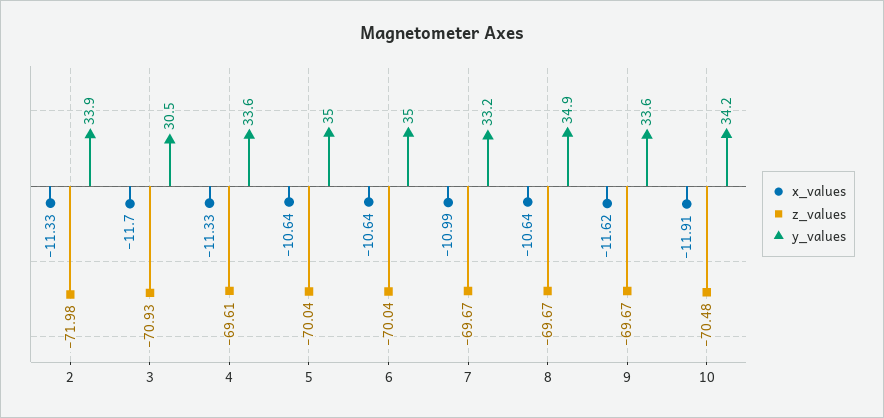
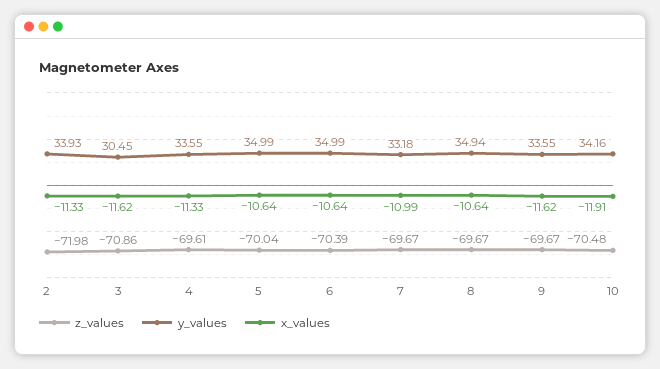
x_values, 3: -11.7 -> -11.62
z_values, 3: -70.93 -> -70.86
z_values, 6: -70.04 -> -70.39

